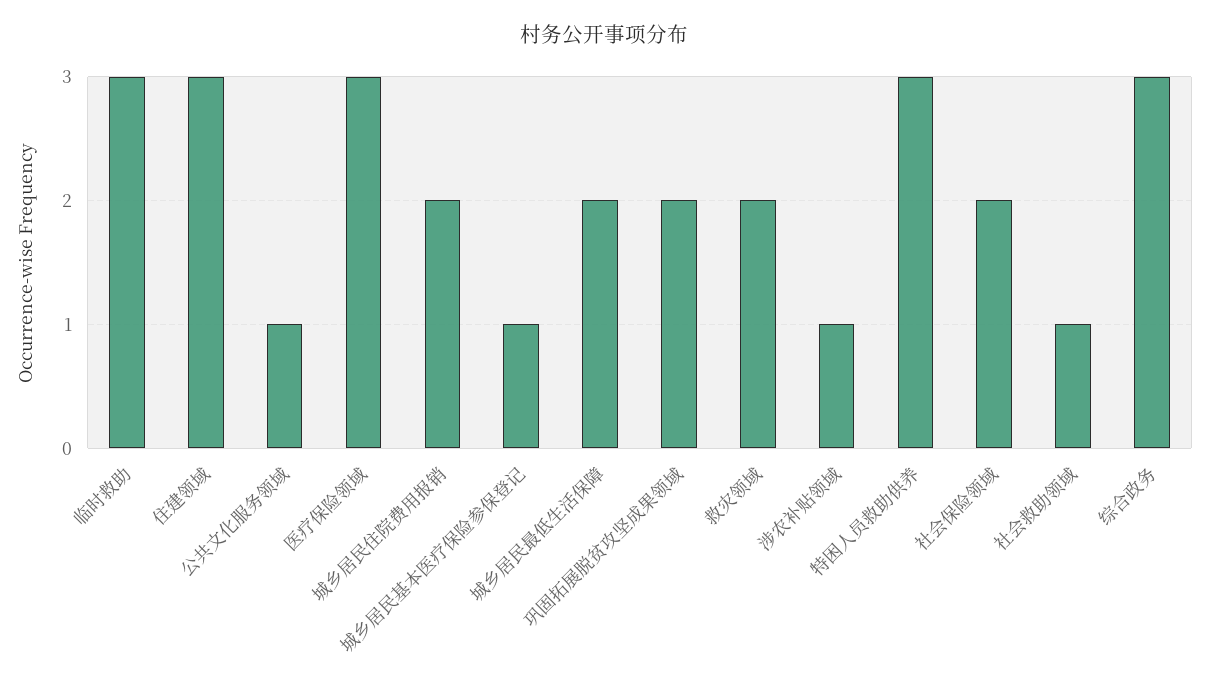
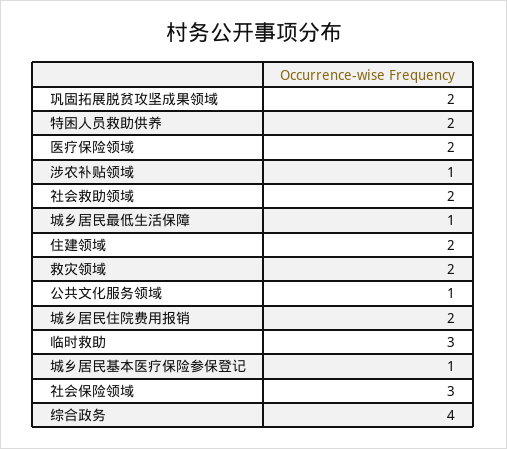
住建领域: 3 -> 2
医疗保险领域: 3 -> 2
城乡居民最低生活保障: 2 -> 1
特困人员救助供养: 3 -> 2
社会保险领域: 2 -> 3
社会救助领域: 1 -> 2
综合政务: 3 -> 4

